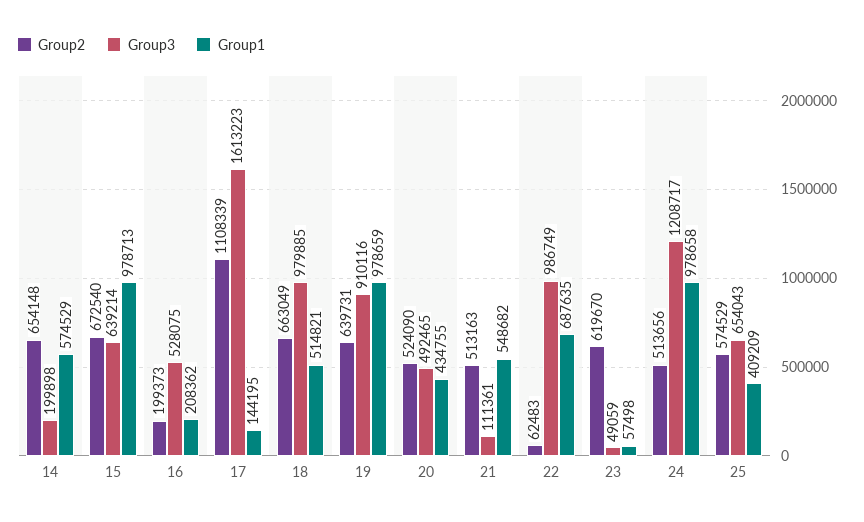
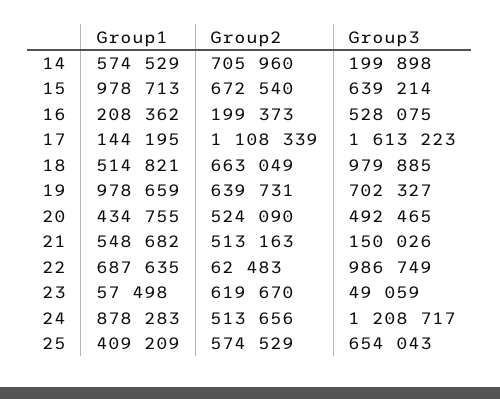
Group2, 14: 654148 -> 705960
Group3, 19: 910116 -> 702327
Group3, 21: 111361 -> 150026
Group1, 24: 978658 -> 878283

